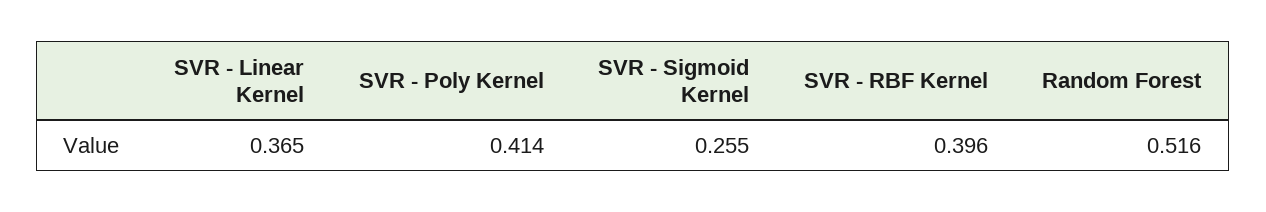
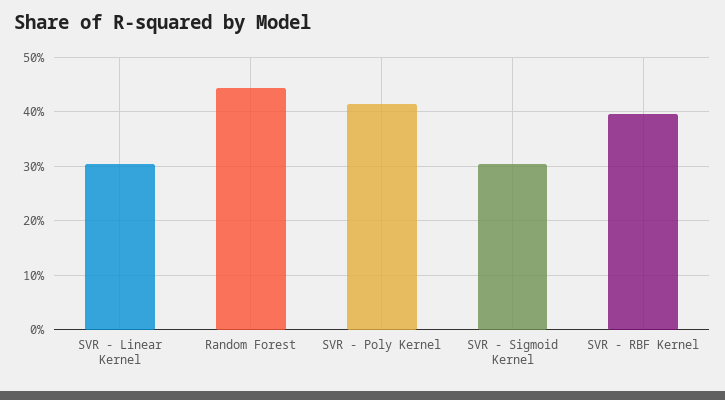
SVR - Linear Kernel: 0.365 -> 0.3
SVR - Sigmoid Kernel: 0.255 -> 0.3
Random Forest: 0.516 -> 0.44

